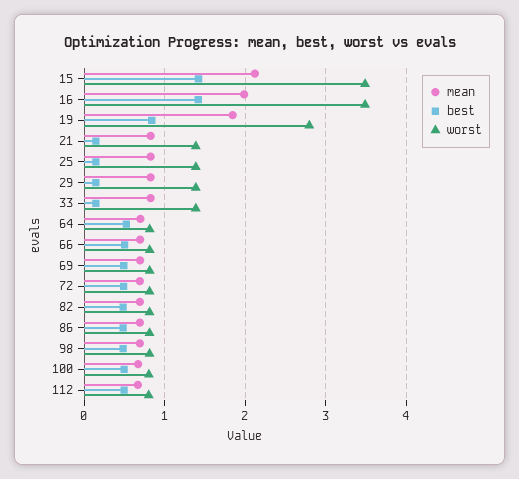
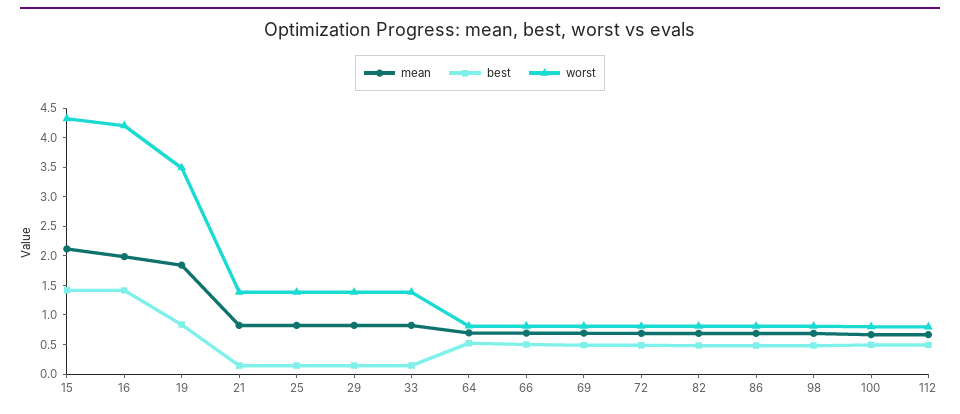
worst, 15: 3.5 -> 4.25
worst, 16: 3.5 -> 4.25
worst, 19: 2.8 -> 3.5

